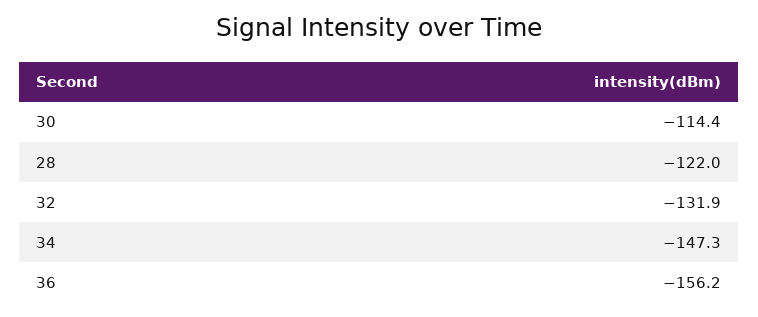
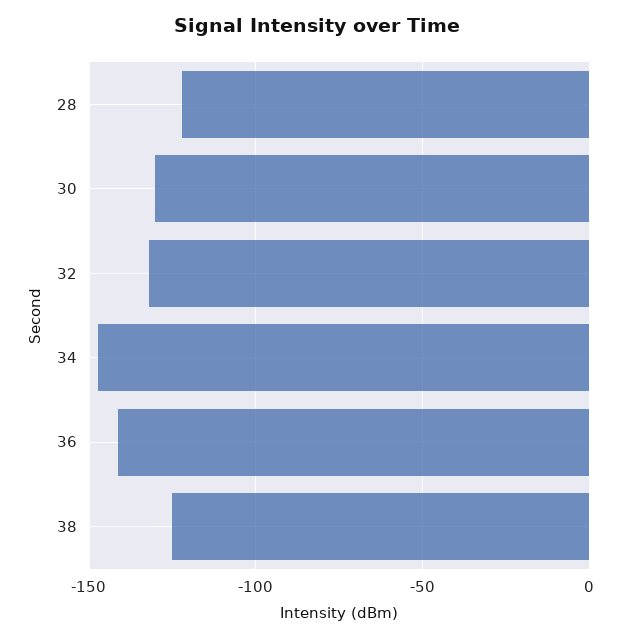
30: -114.4 -> -130
36: -156.2 -> -140
38: none -> -125

